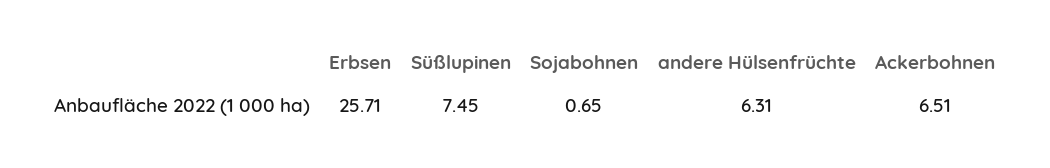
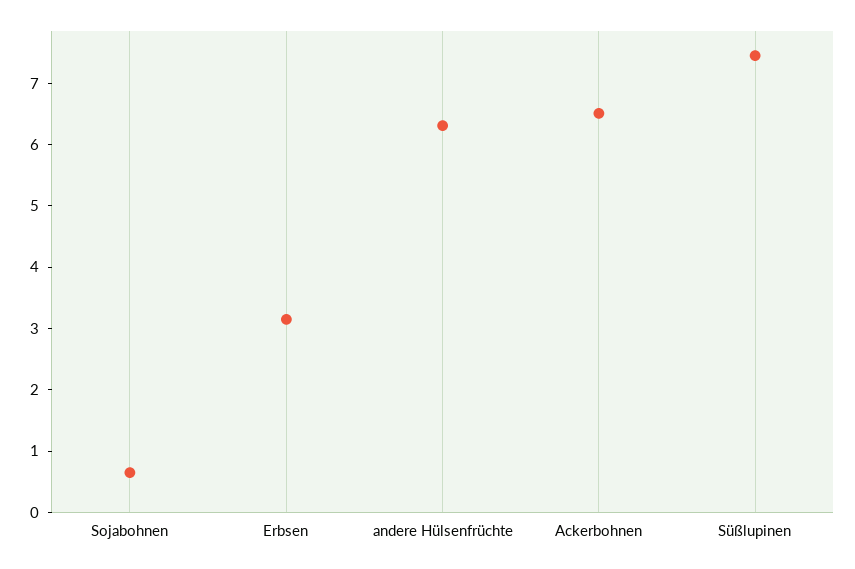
Erbsen: 25.71 -> 3.2

